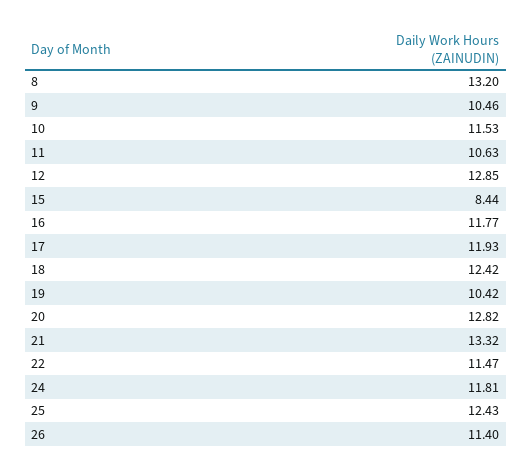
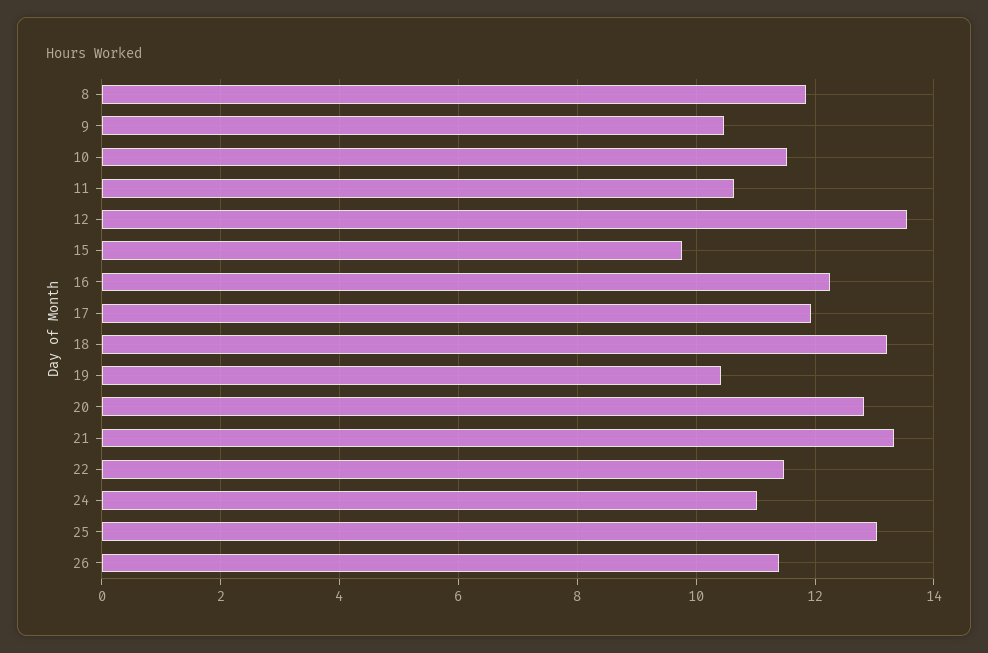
8: 13.2 -> 11.8
12: 12.85 -> 13.6
15: 8.44 -> 9.8
16: 11.77 -> 12.2
18: 12.42 -> 13.2
24: 11.81 -> 11
25: 12.43 -> 13

